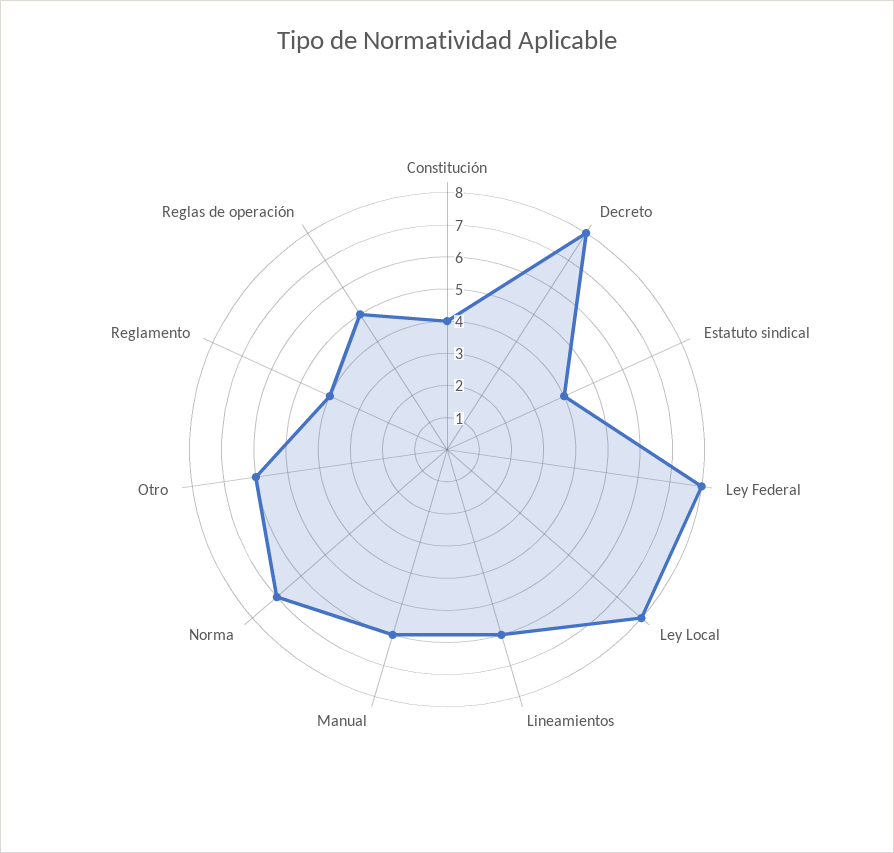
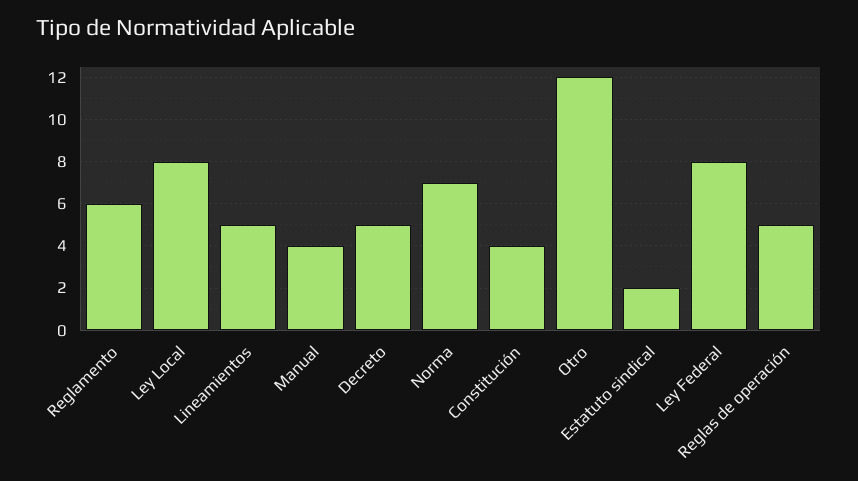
Decreto: 8 -> 5
Estatuto sindical: 4 -> 2
Lineamientos: 6 -> 5
Manual: 6 -> 4
Otro: 6 -> 12
Reglamento: 4 -> 6

